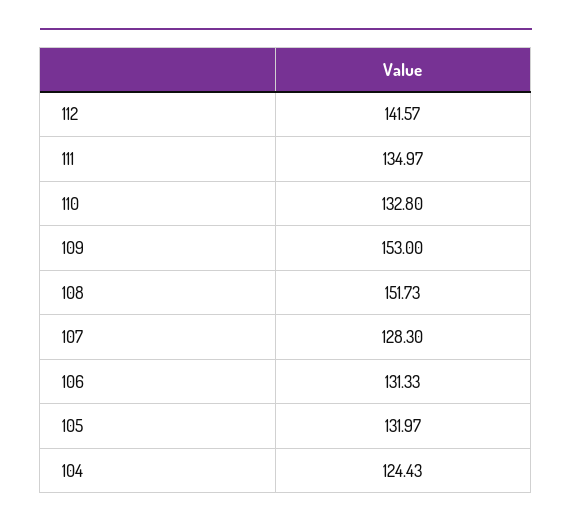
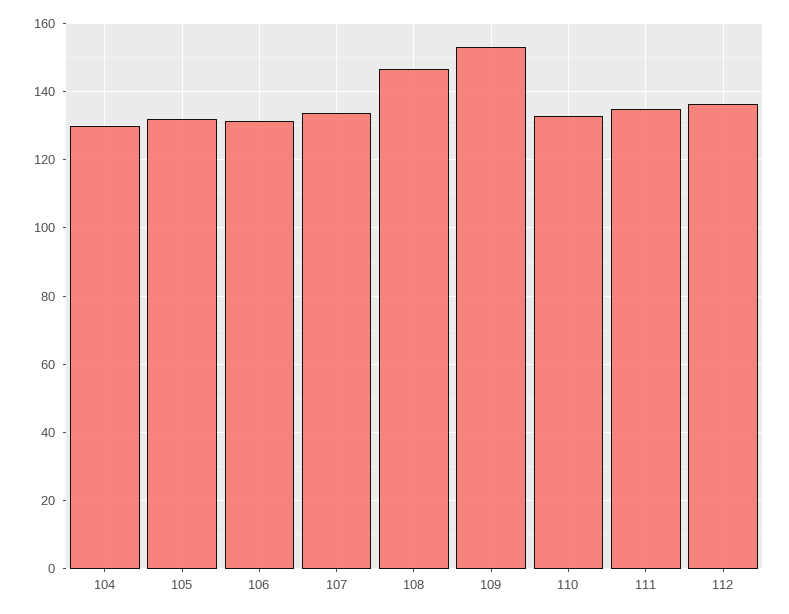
112: 141.57 -> 136
108: 151.73 -> 146
107: 128.3 -> 134
104: 124.43 -> 130

